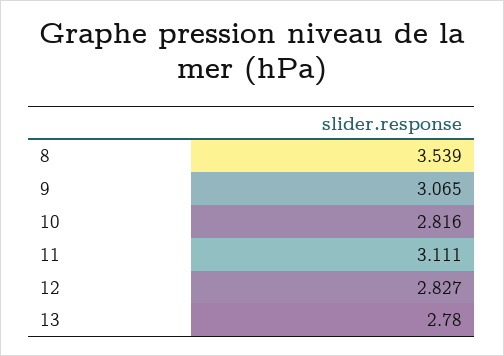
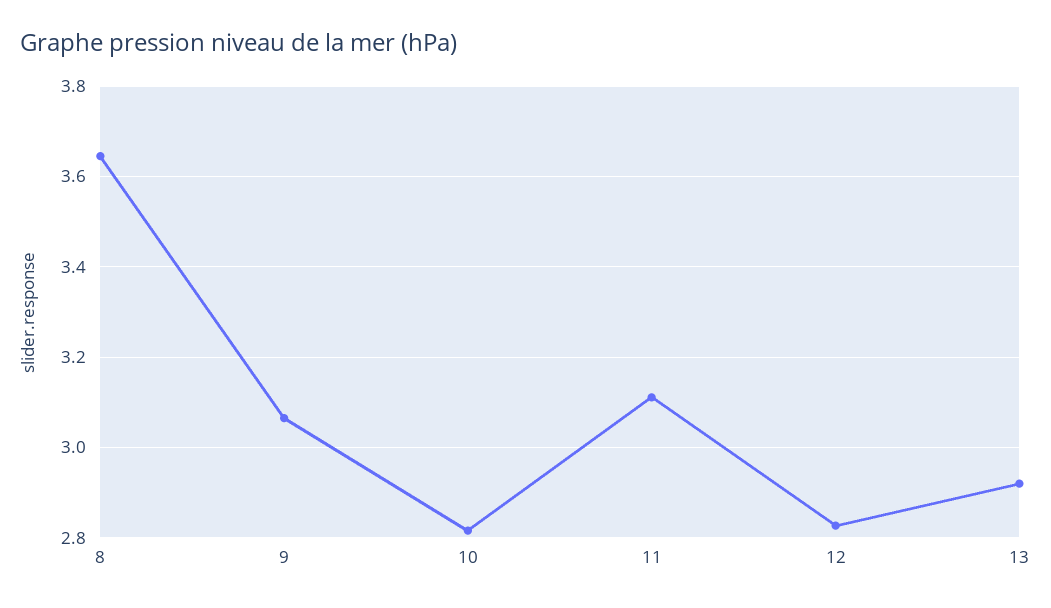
8: 3.539 -> 3.64
13: 2.78 -> 2.92

